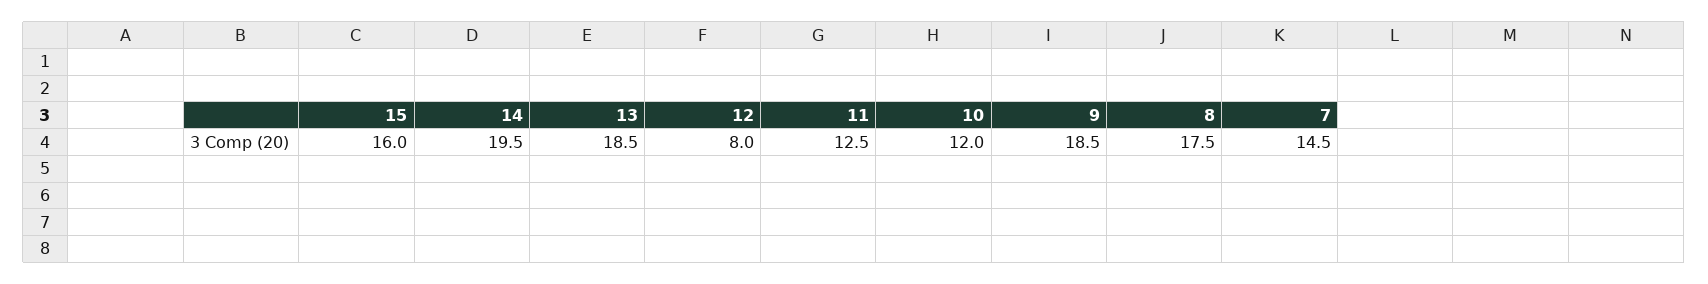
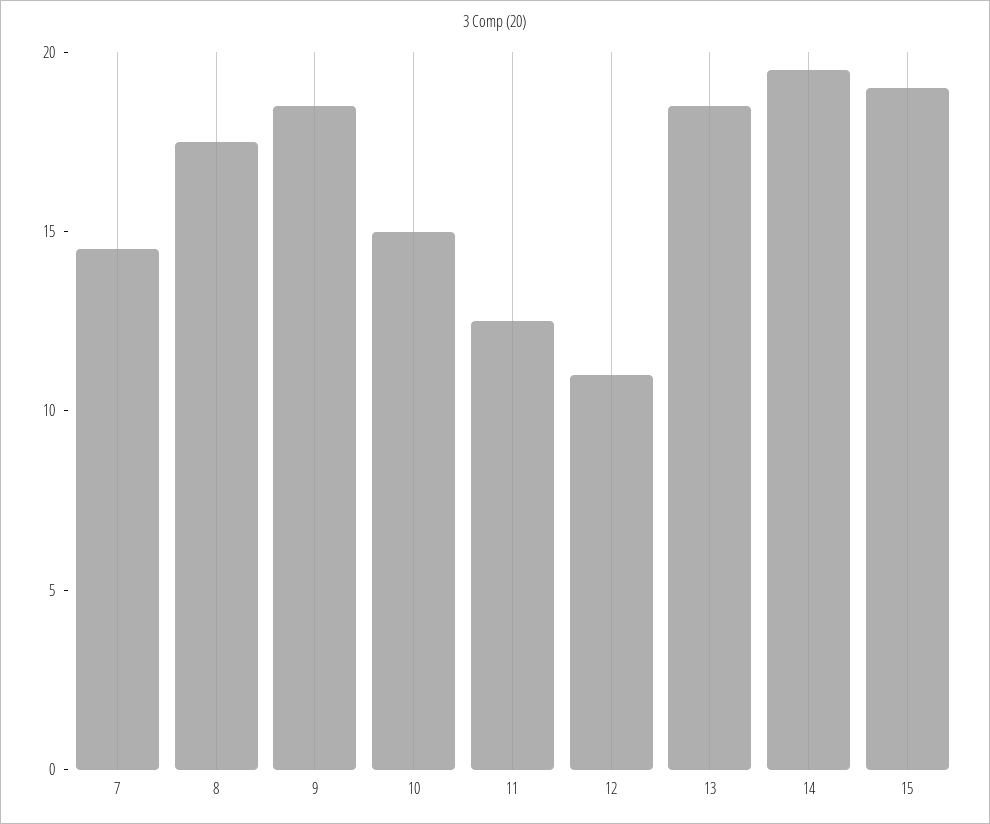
15: 16 -> 19
12: 8 -> 11
10: 12 -> 15

